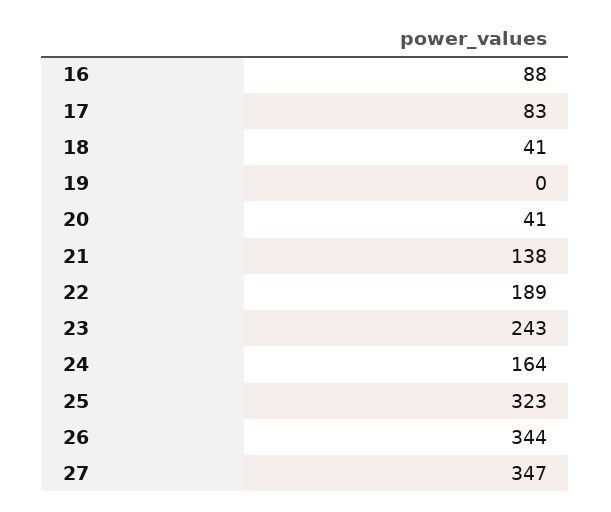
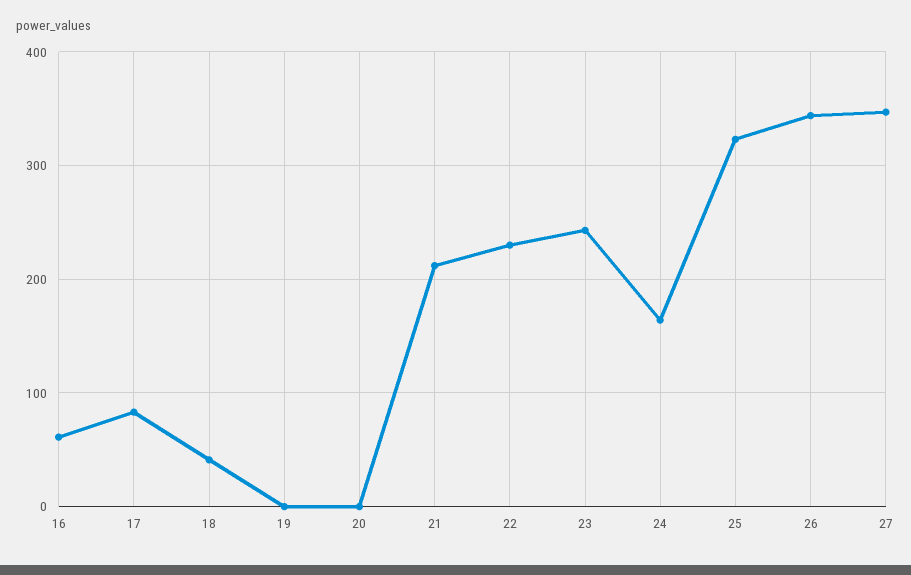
16: 88 -> 60
20: 41 -> 0
21: 138 -> 210
22: 189 -> 230

